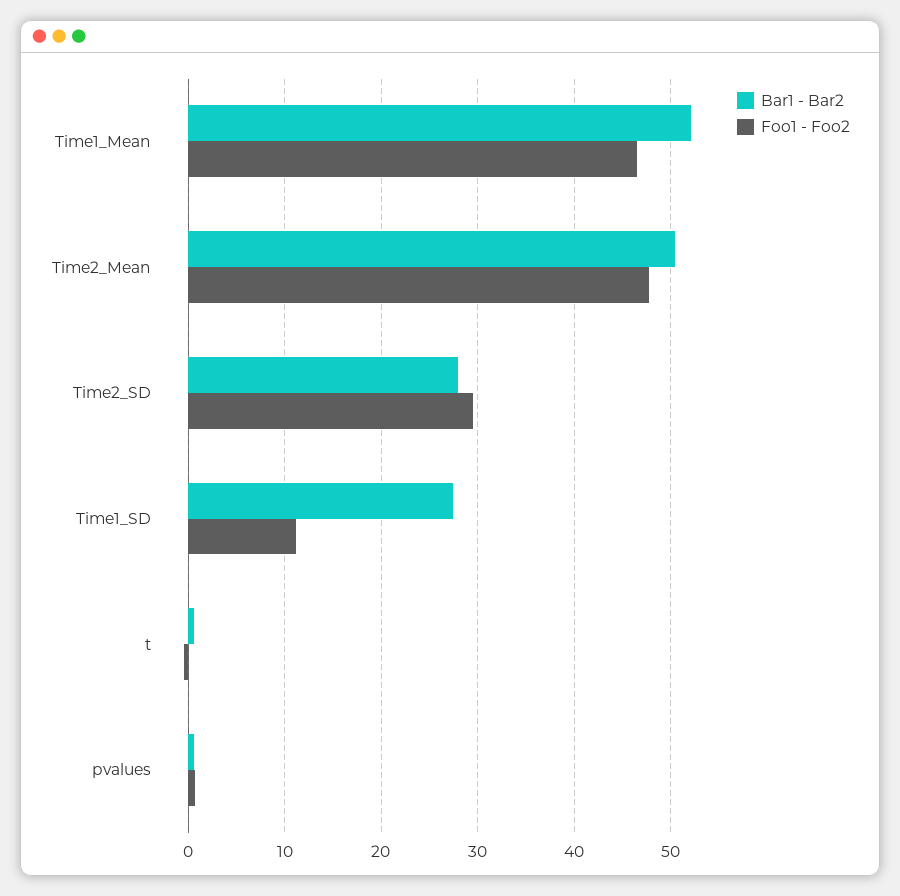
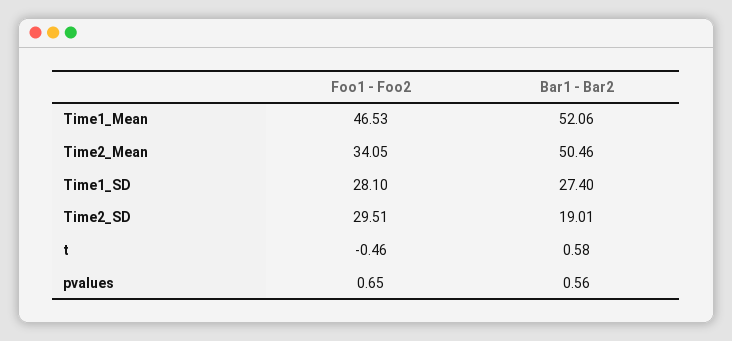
Foo1 - Foo2, Time2_Mean: 48 -> 34.05
Bar1 - Bar2, Time2_SD: 28 -> 19.01
Foo1 - Foo2, Time1_SD: 11 -> 28.1

